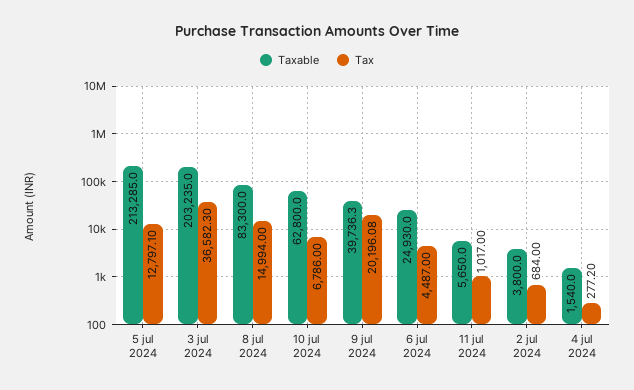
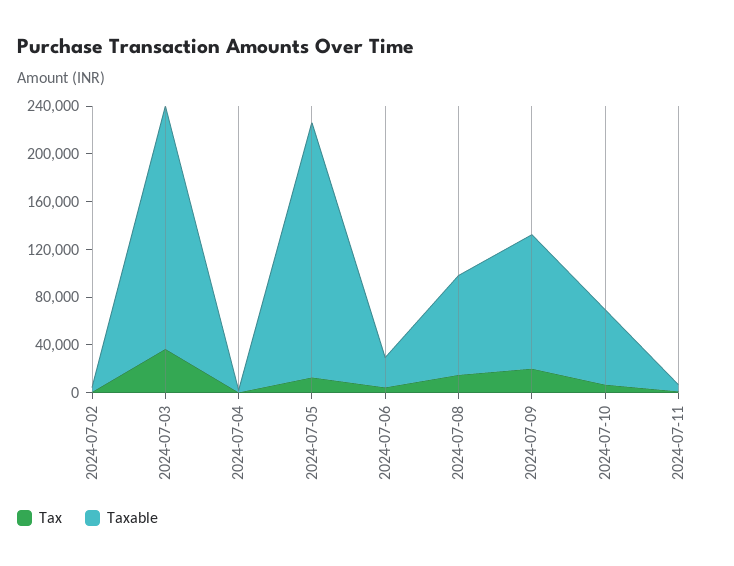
Taxable, 9 jul 2024: 39736.3 -> 110000

